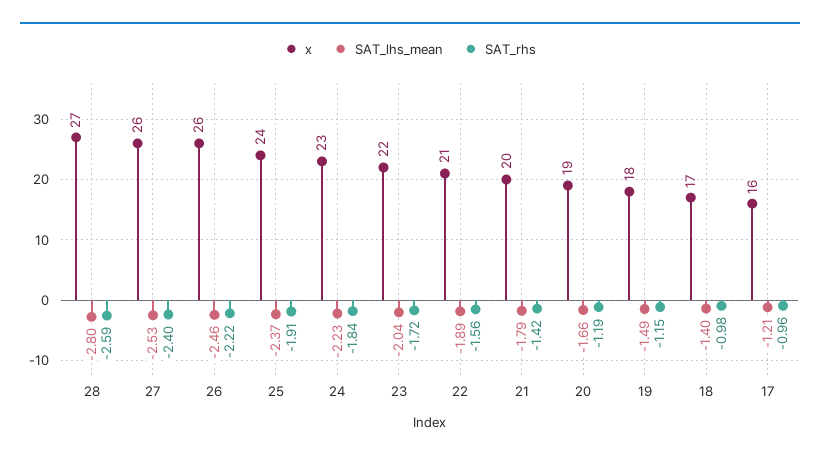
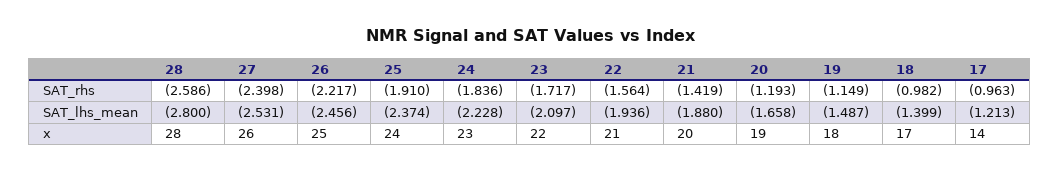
x, 28: 27 -> 28
x, 26: 26 -> 25
SAT_lhs_mean, 23: -2.04 -> -2.097
SAT_lhs_mean, 22: -1.89 -> -1.936
SAT_lhs_mean, 21: -1.79 -> -1.88
x, 17: 16 -> 14

